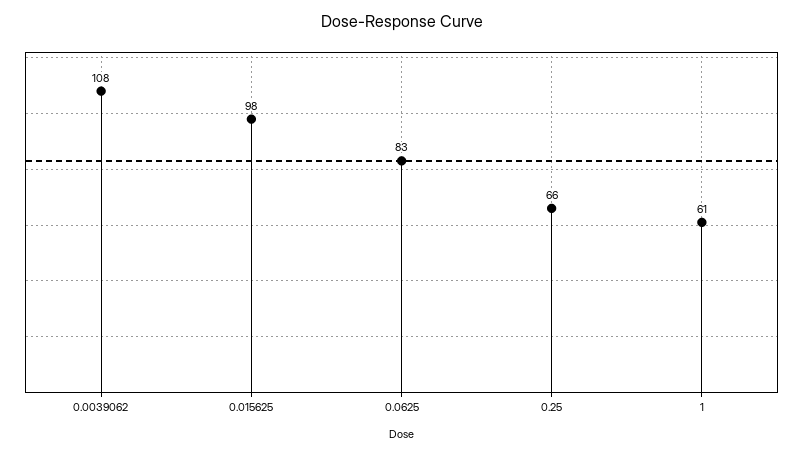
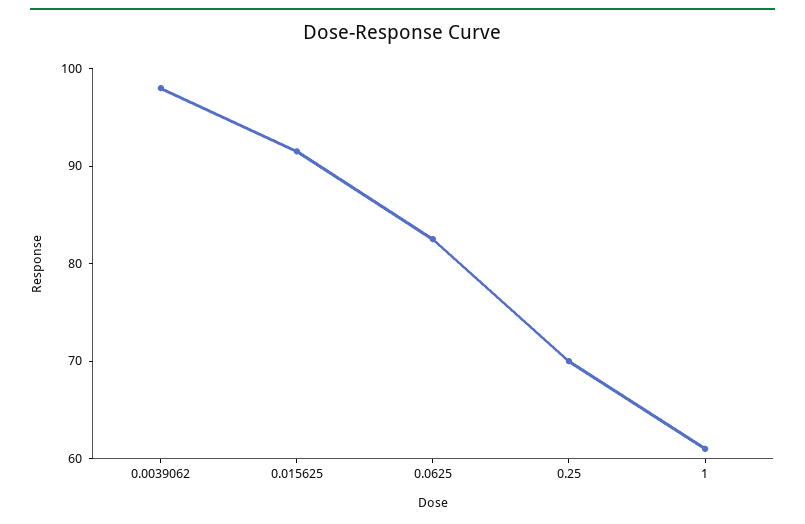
0.0039062: 108 -> 98
0.015625: 98 -> 92
0.25: 66 -> 70

